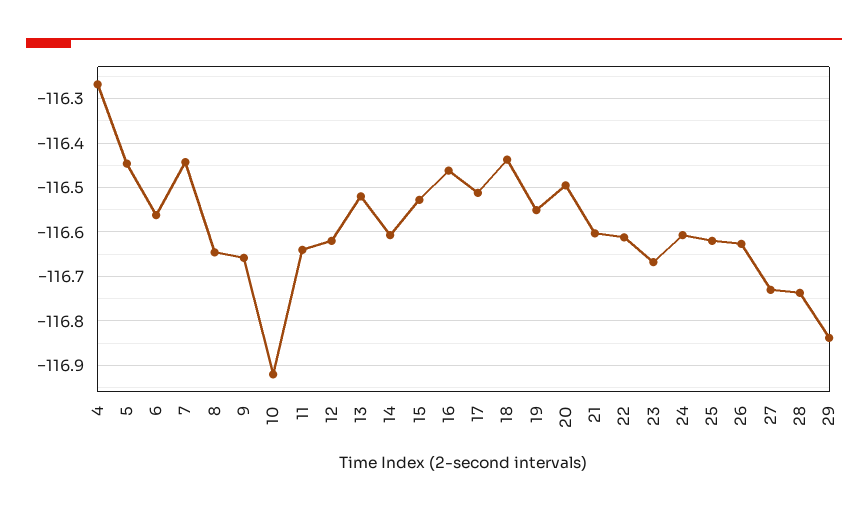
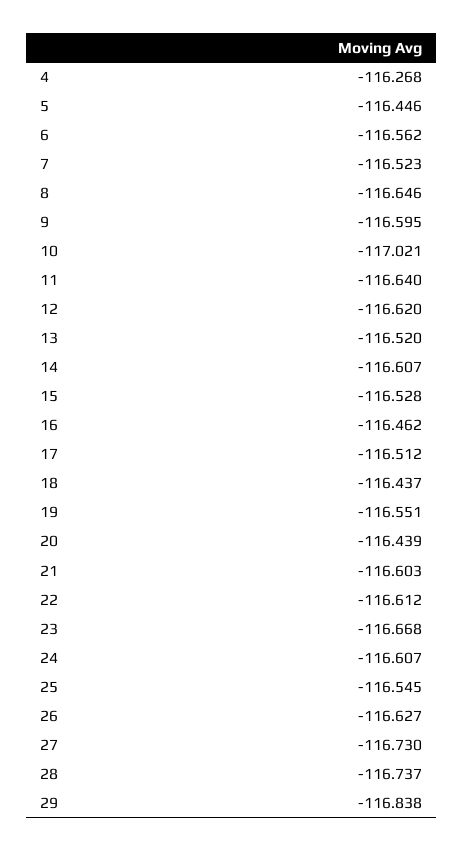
7: -116.44 -> -116.523
9: -116.66 -> -116.595
10: -116.92 -> -117.021
20: -116.5 -> -116.439
25: -116.62 -> -116.545

